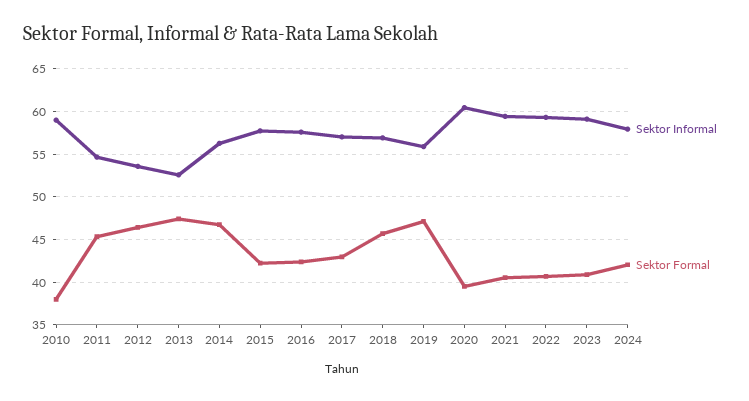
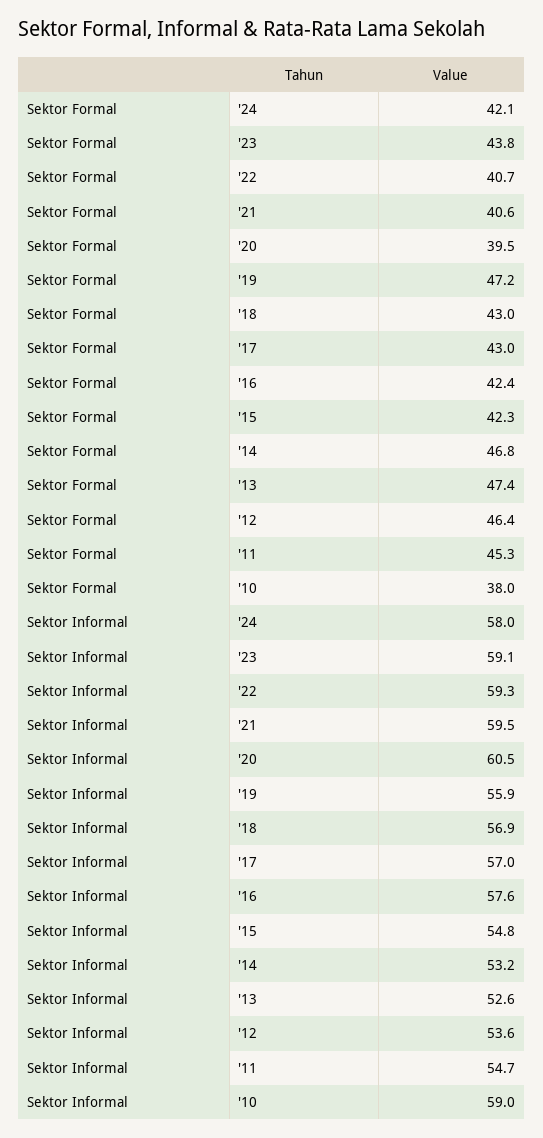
Sektor Informal, 2014: 56 -> 53.2
Sektor Informal, 2015: 58 -> 54.8
Sektor Formal, 2018: 46 -> 43
Sektor Formal, 2023: 41 -> 43.8

